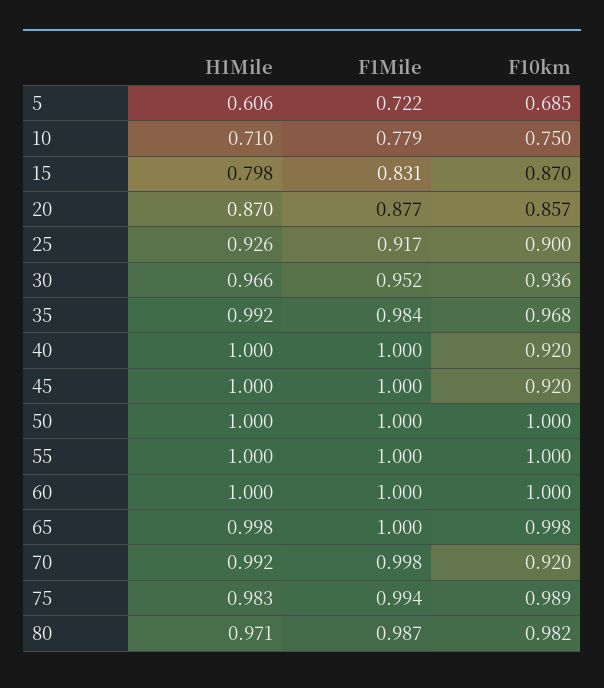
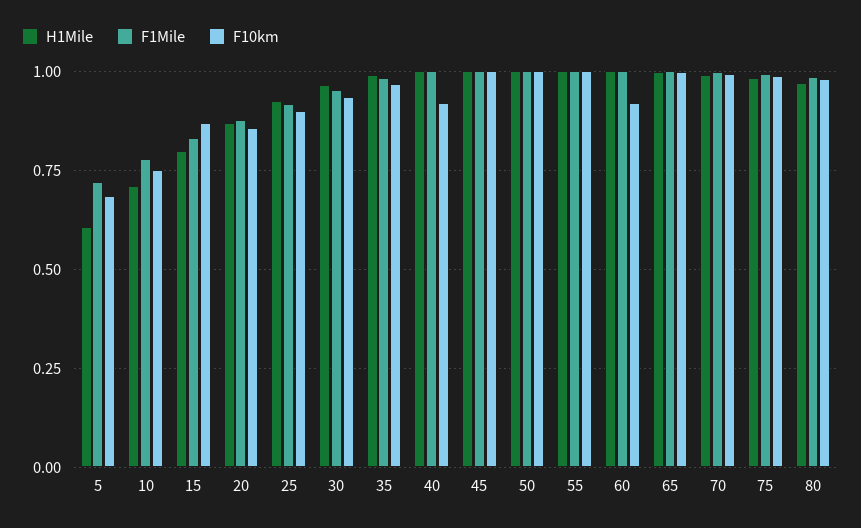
F10km, 45: 0.92 -> 1
F10km, 60: 1 -> 0.925
F10km, 70: 0.92 -> 1

